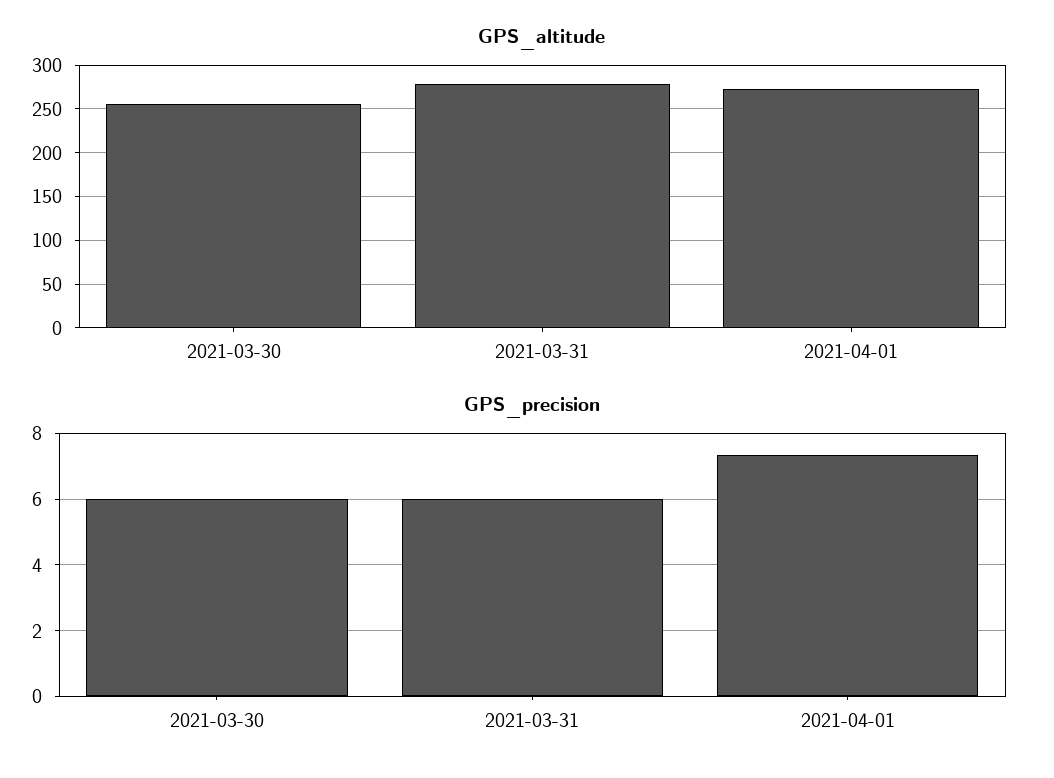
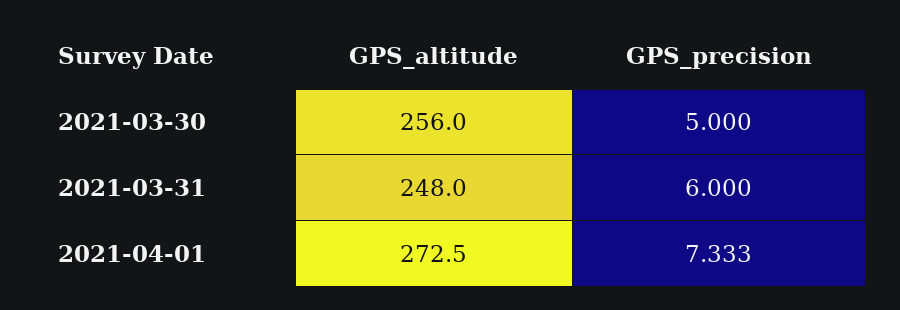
GPS_altitude, 2021-03-31: 280 -> 248
GPS_precision, 2021-03-30: 6 -> 5

